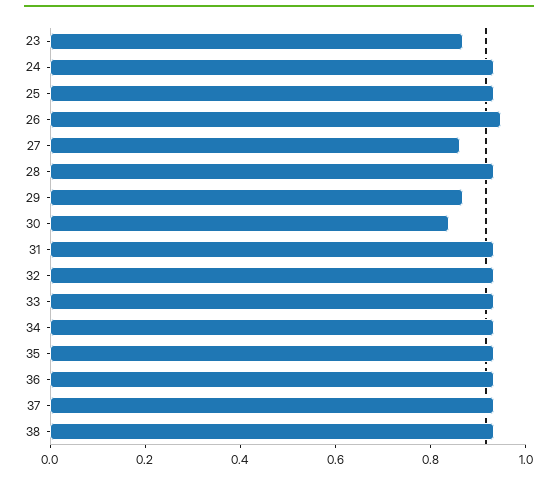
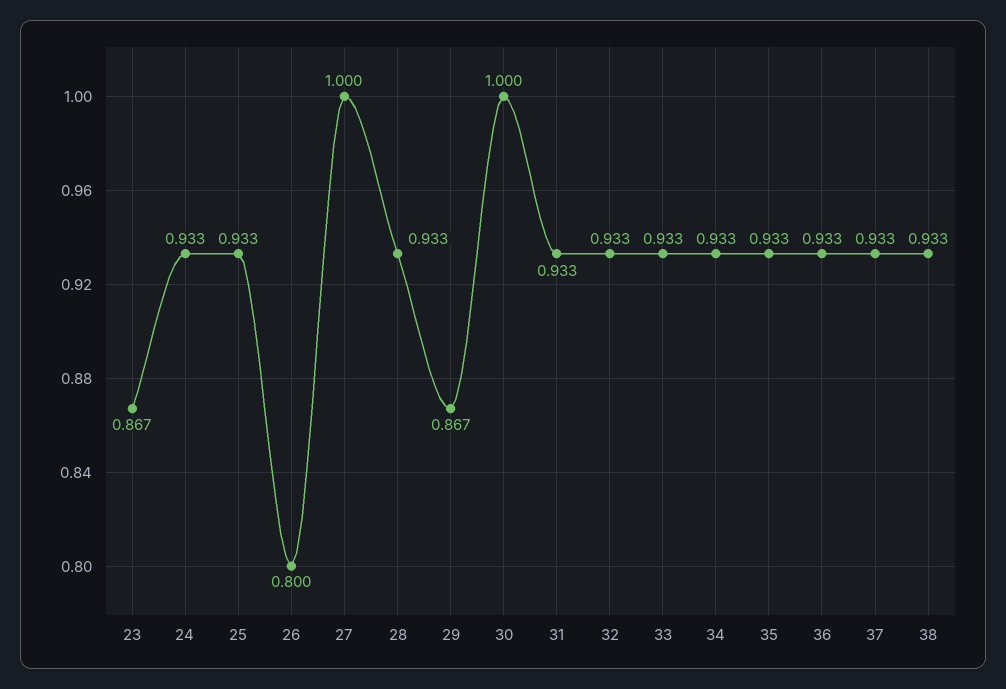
26: 0.95 -> 0.8
27: 0.85 -> 1
30: 0.85 -> 1

